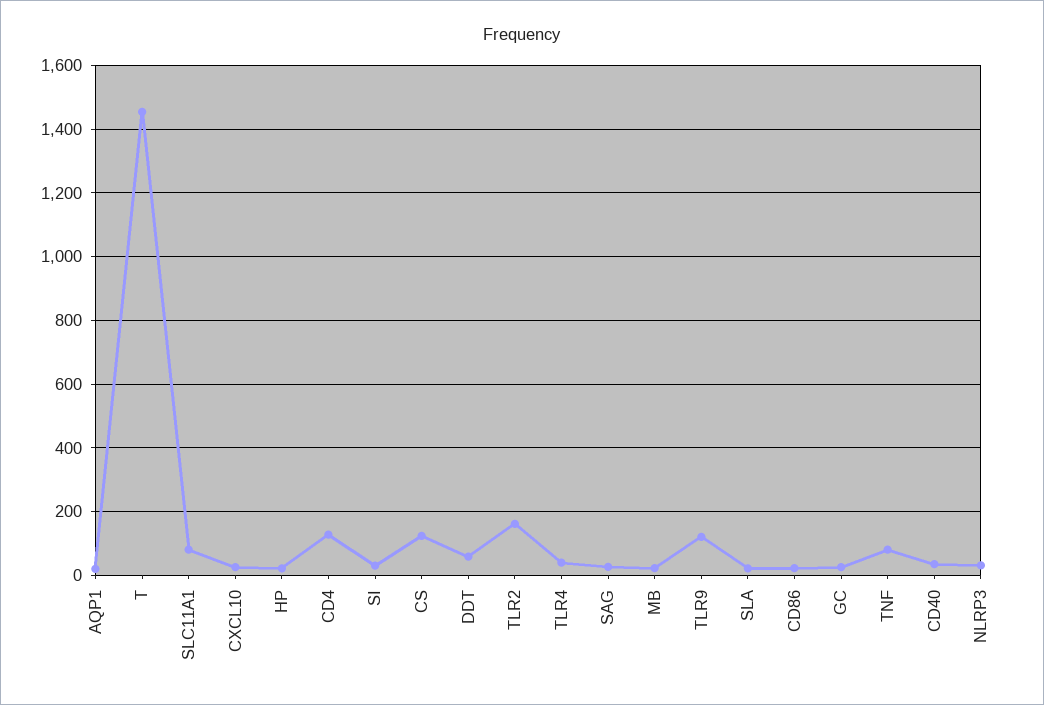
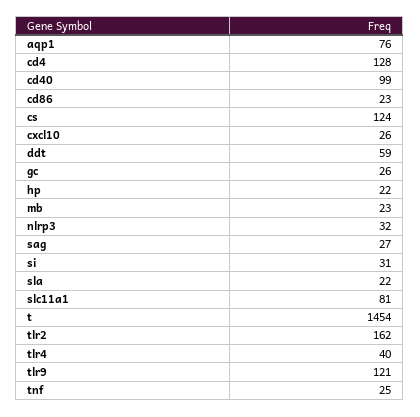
AQP1: 20 -> 76
TNF: 80 -> 25
CD40: 40 -> 99

